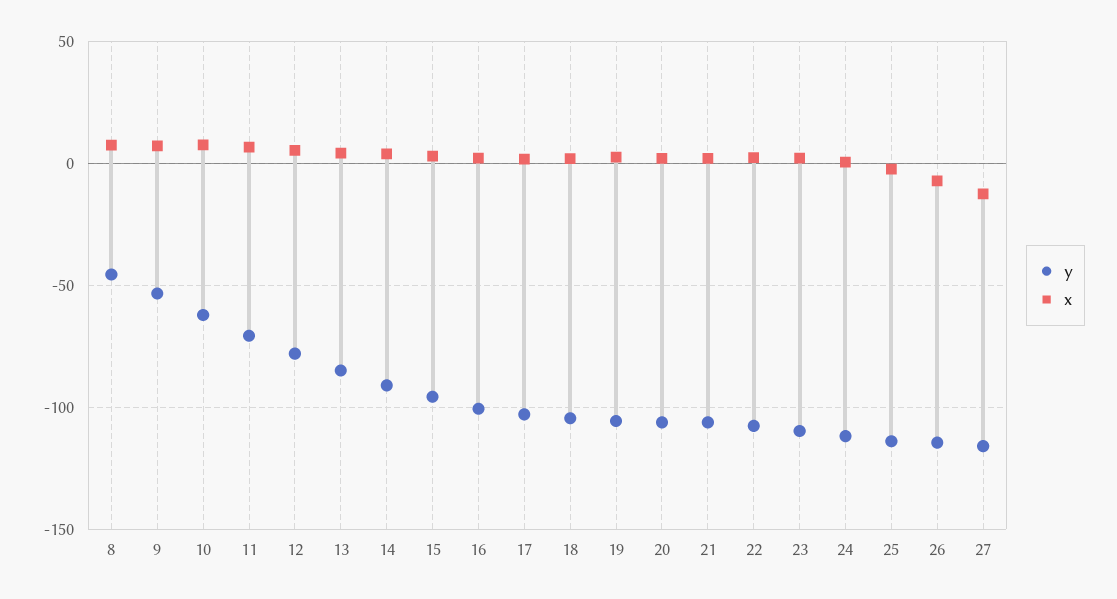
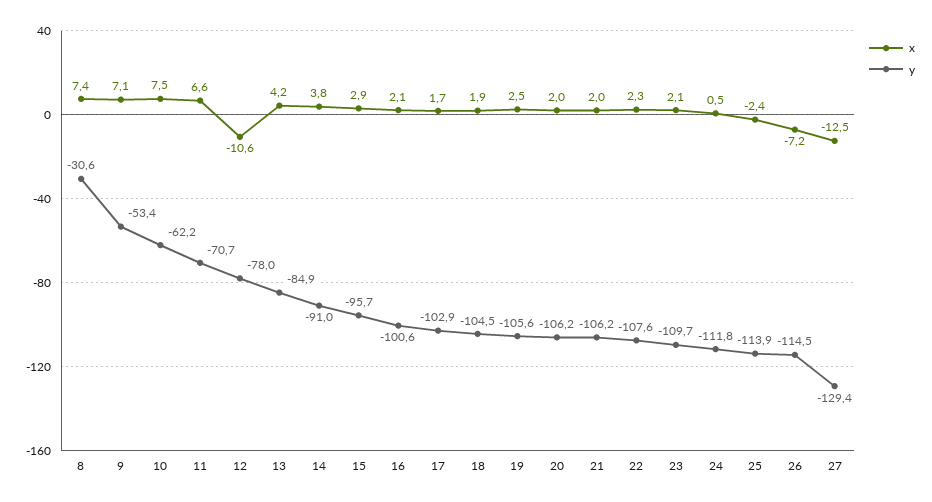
y, 8: -45 -> -30.6
x, 12: 5 -> -10.6
y, 27: -115 -> -129.4

